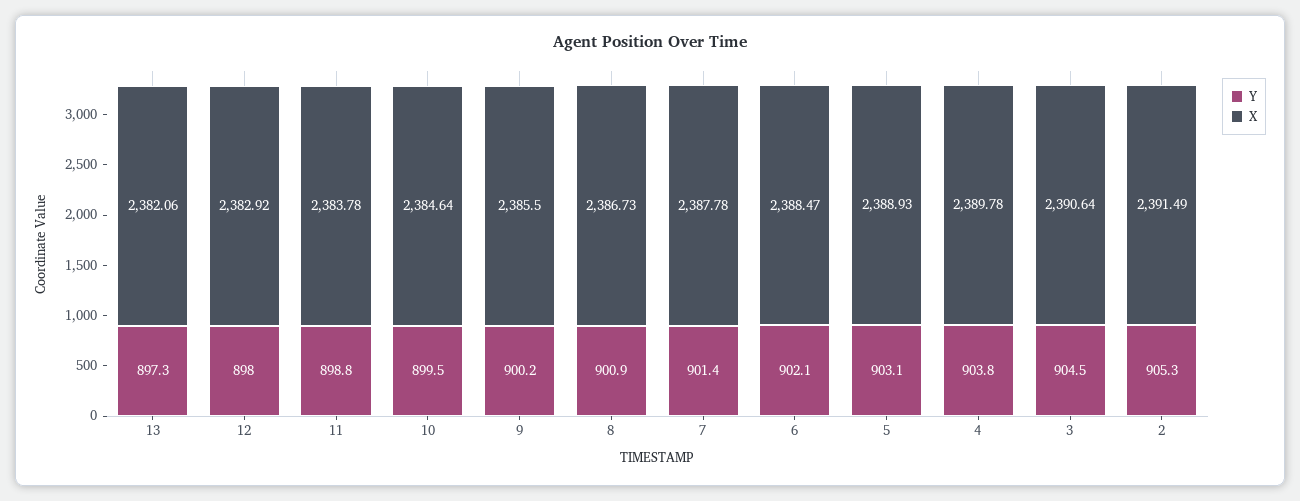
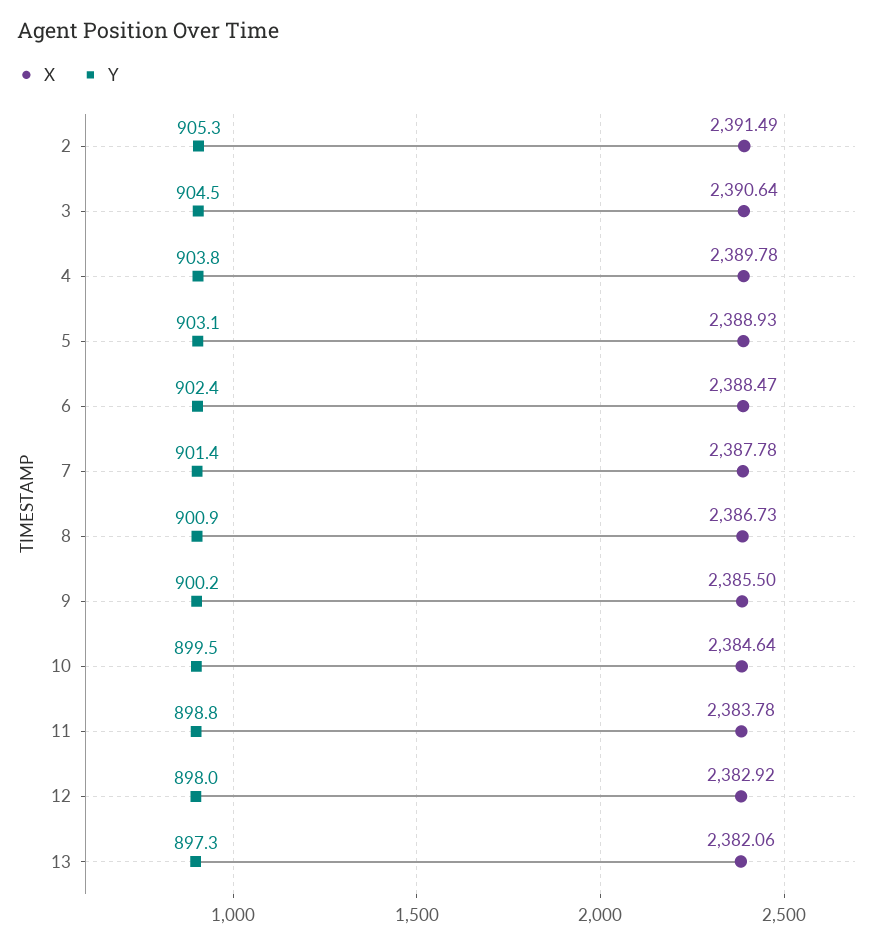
Y, 6: 902.1 -> 902.4

